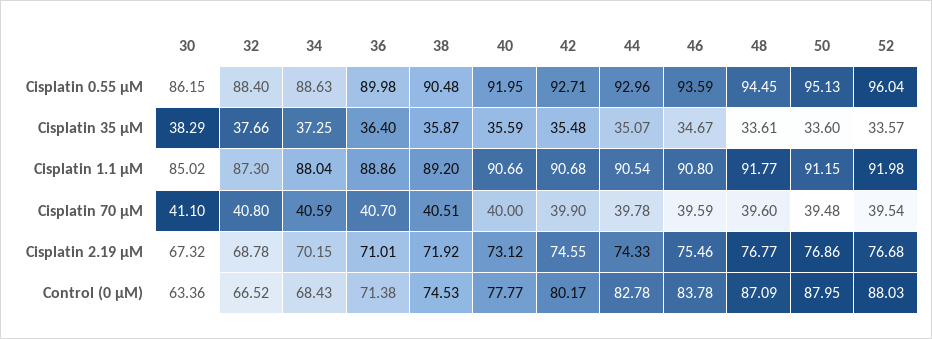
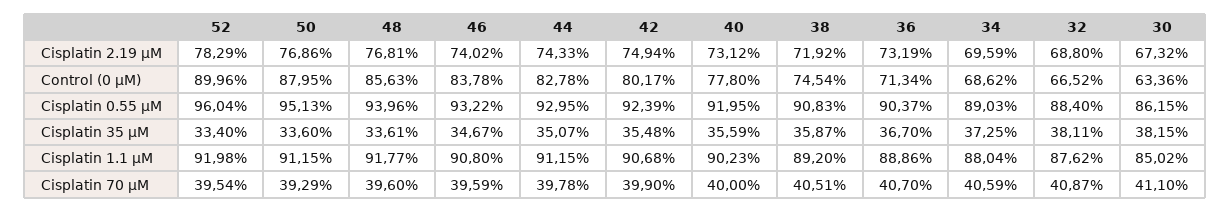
34, Cisplatin 0.55 µM: 88.63 -> 89.03
36, Cisplatin 0.55 µM: 89.98 -> 90.37
38, Cisplatin 0.55 µM: 90.48 -> 90.83
42, Cisplatin 0.55 µM: 92.71 -> 92.39
44, Cisplatin 0.55 µM: 92.96 -> 92.95
46, Cisplatin 0.55 µM: 93.59 -> 93.22
48, Cisplatin 0.55 µM: 94.45 -> 93.96
30, Cisplatin 35 µM: 38.29 -> 38.15
32, Cisplatin 35 µM: 37.66 -> 38.11
36, Cisplatin 35 µM: 36.4 -> 36.7
52, Cisplatin 35 µM: 33.57 -> 33.4
32, Cisplatin 1.1 µM: 87.3 -> 87.62
40, Cisplatin 1.1 µM: 90.66 -> 90.23
44, Cisplatin 1.1 µM: 90.54 -> 91.15
32, Cisplatin 70 µM: 40.8 -> 40.87
50, Cisplatin 70 µM: 39.48 -> 39.29
32, Cisplatin 2.19 µM: 68.78 -> 68.8
34, Cisplatin 2.19 µM: 70.15 -> 69.59
36, Cisplatin 2.19 µM: 71.01 -> 73.19
42, Cisplatin 2.19 µM: 74.55 -> 74.94
46, Cisplatin 2.19 µM: 75.46 -> 74.02
48, Cisplatin 2.19 µM: 76.77 -> 76.81
52, Cisplatin 2.19 µM: 76.68 -> 78.29
34, Control (0 µM): 68.43 -> 68.62
36, Control (0 µM): 71.38 -> 71.34
38, Control (0 µM): 74.53 -> 74.54
40, Control (0 µM): 77.77 -> 77.8
48, Control (0 µM): 87.09 -> 85.63
52, Control (0 µM): 88.03 -> 89.96

